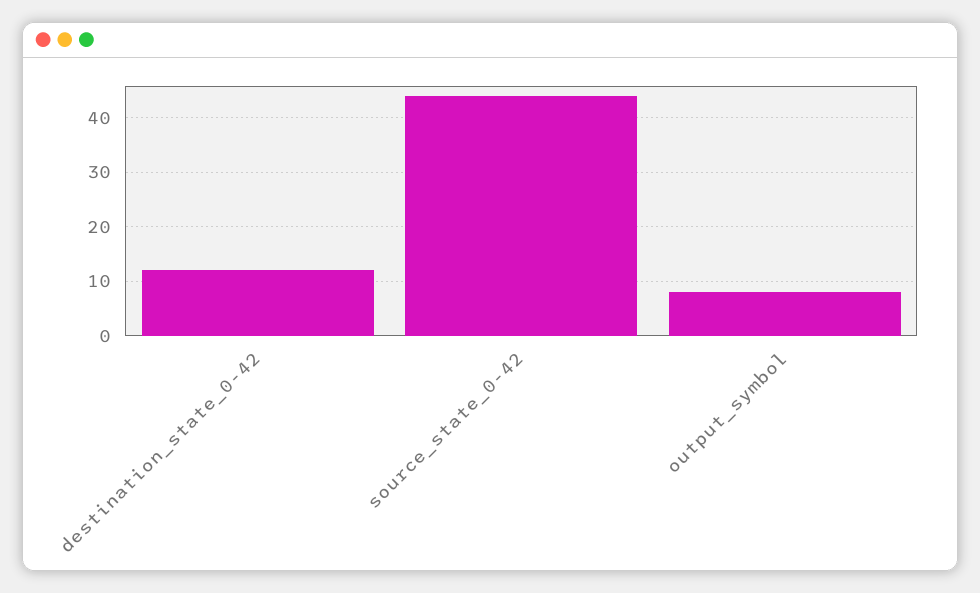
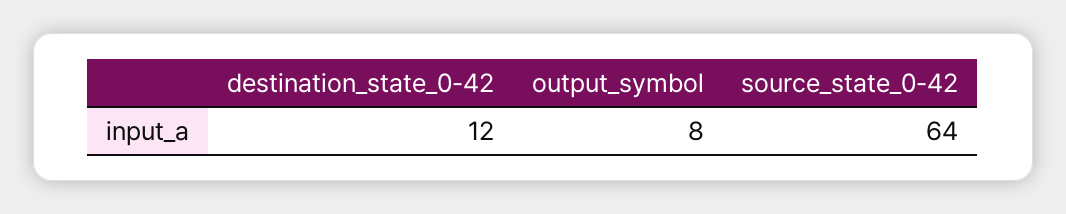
source_state_0-42: 45 -> 64

